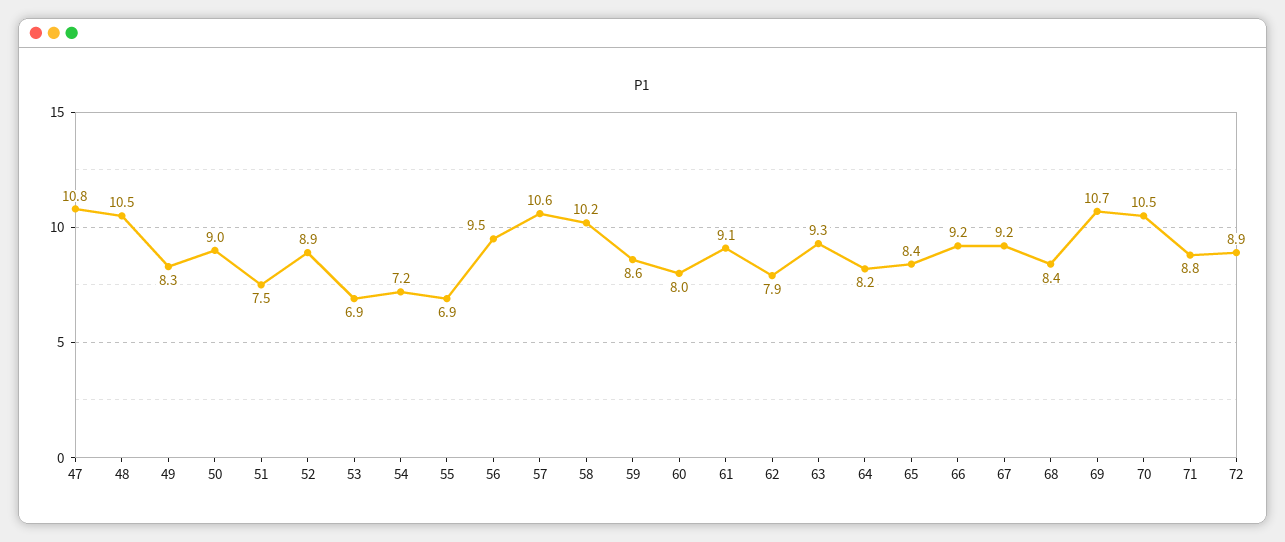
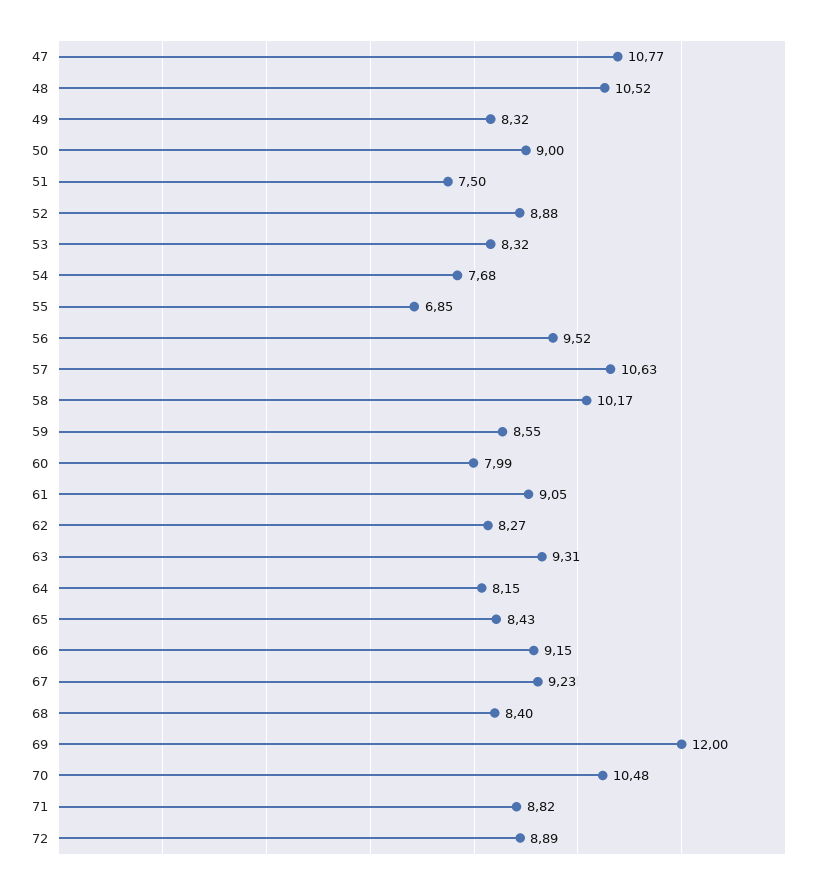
53: 6.9 -> 8.32
54: 7.2 -> 7.68
62: 7.9 -> 8.27
69: 10.7 -> 12

